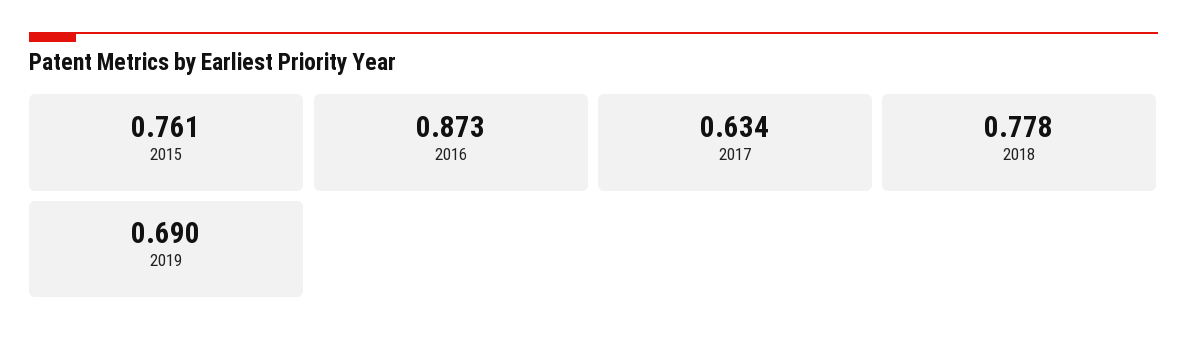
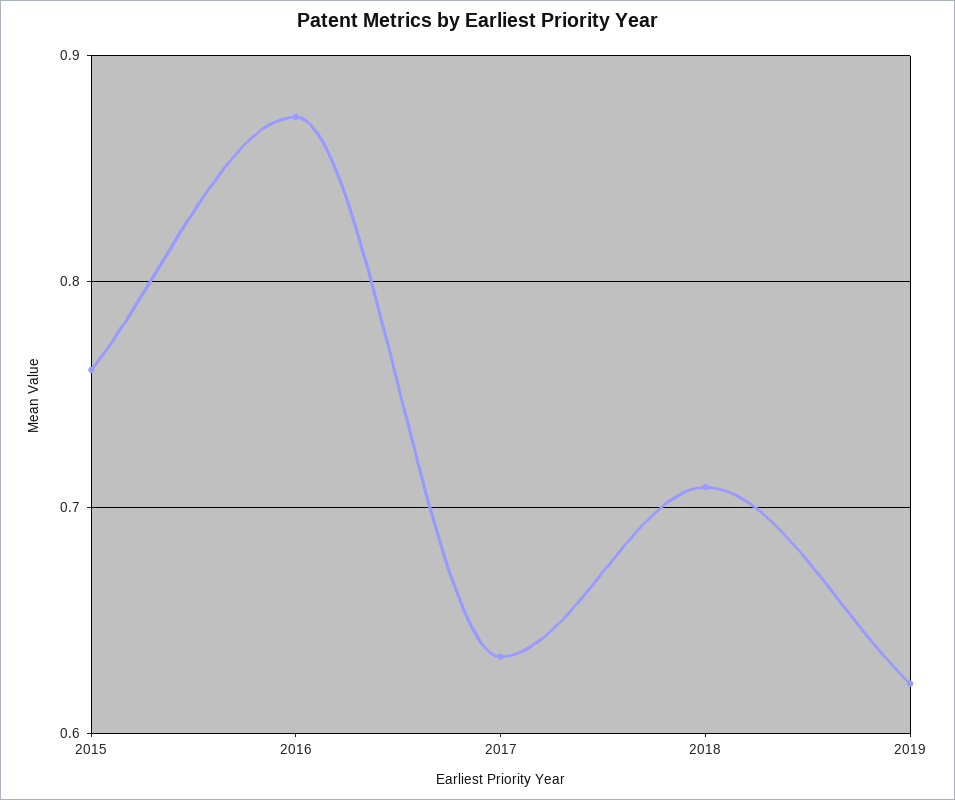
2018: 0.778 -> 0.71
2019: 0.69 -> 0.62

